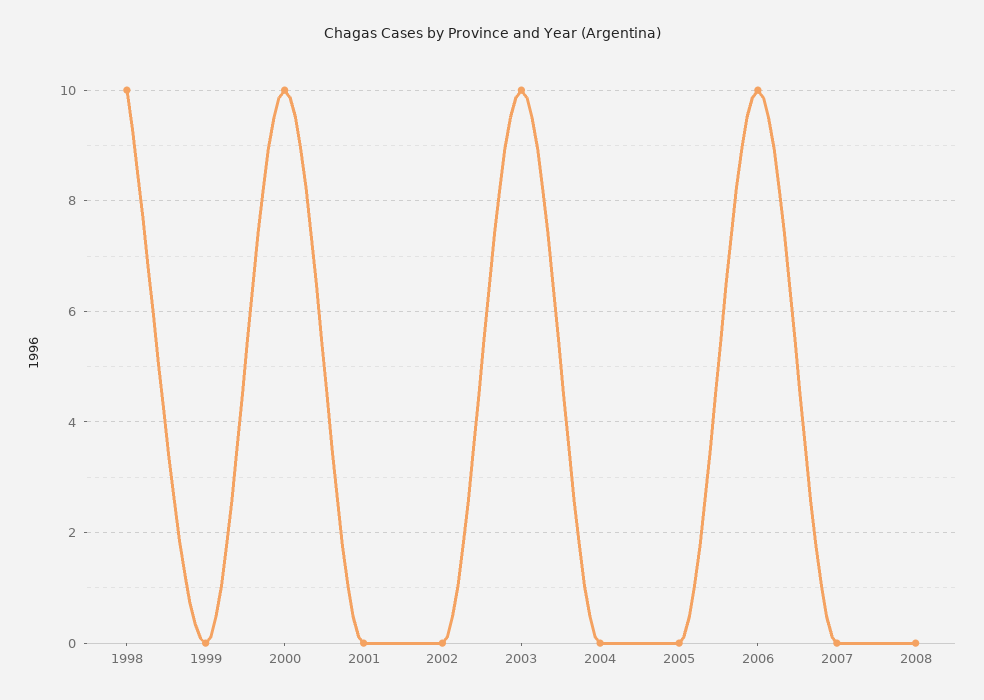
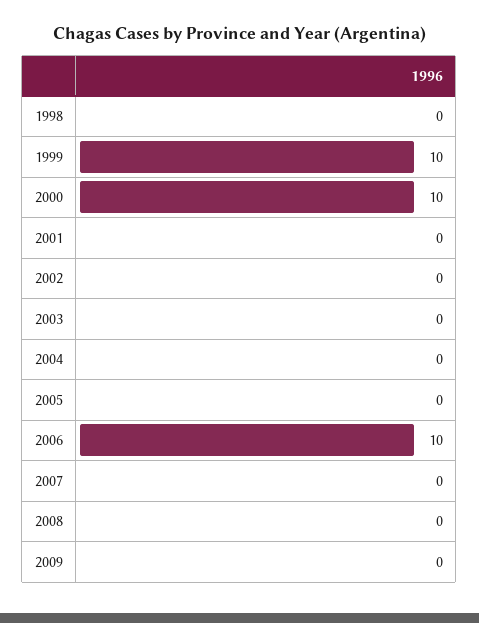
1998: 10 -> 0
1999: 0 -> 10
2003: 10 -> 0
2009: none -> 0

